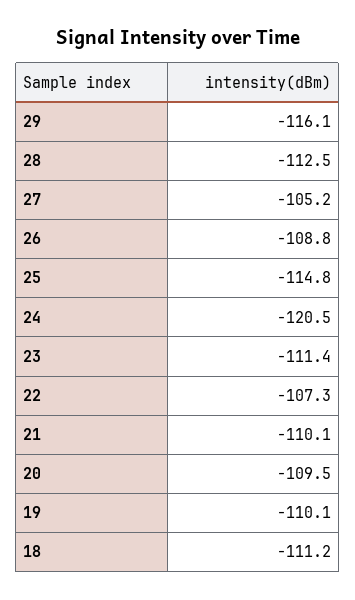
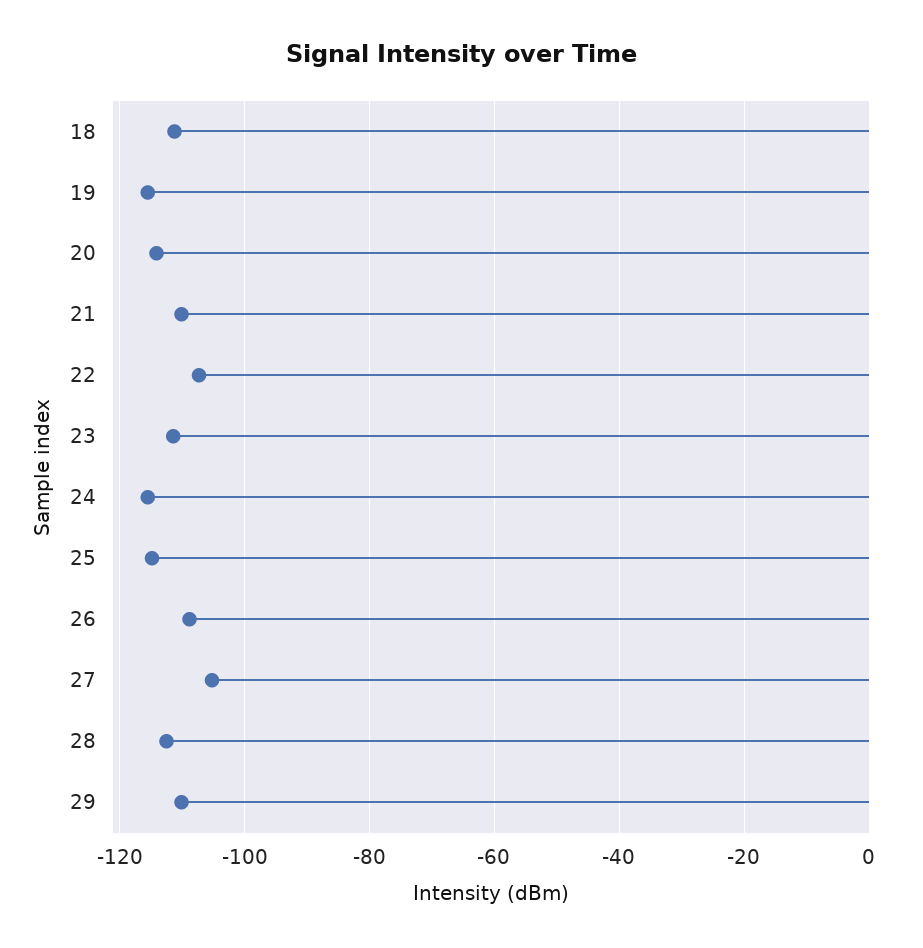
29: -116.1 -> -110
24: -120.5 -> -116
20: -109.5 -> -114
19: -110.1 -> -116

